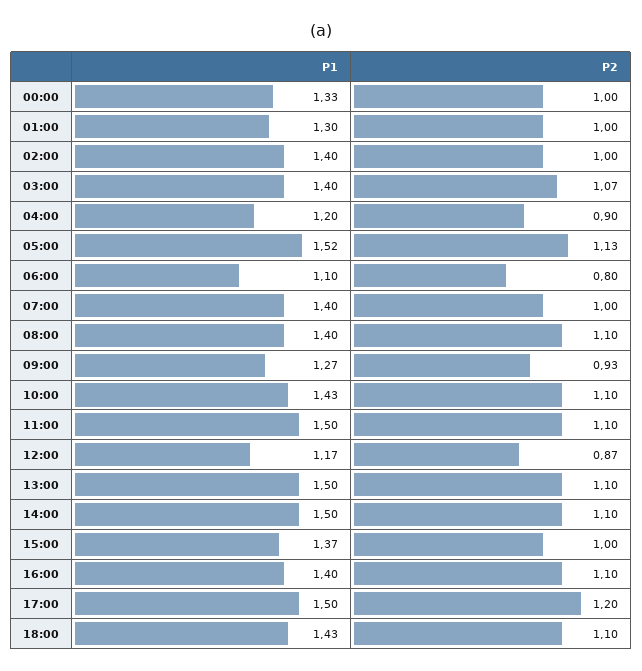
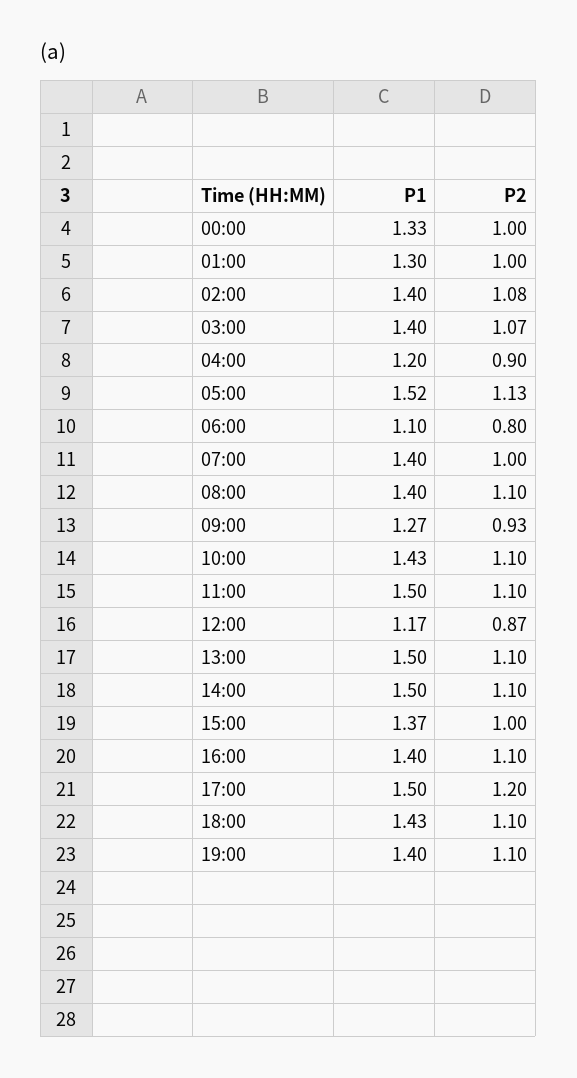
P2, 02:00: 1 -> 1.08
P1, 19:00: none -> 1.4
P2, 19:00: none -> 1.1

